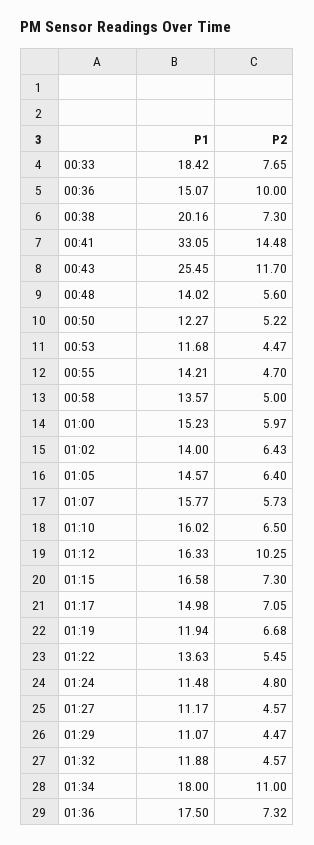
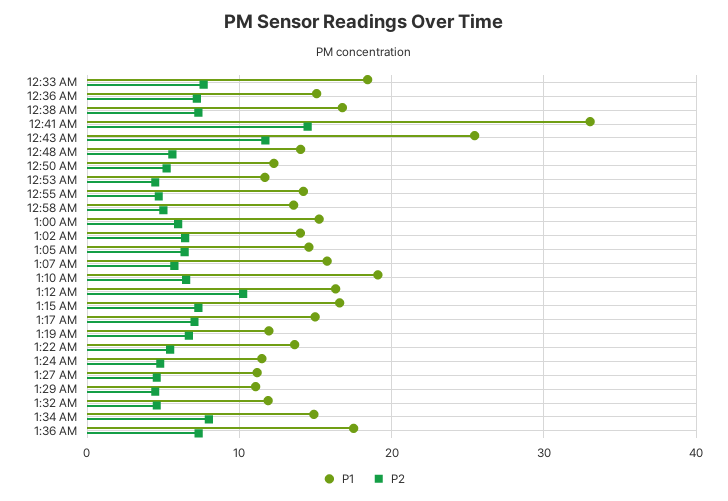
P2, 00:36: 10 -> 7
P1, 00:38: 20.16 -> 17
P1, 01:10: 16.02 -> 19
P1, 01:34: 18 -> 15
P2, 01:34: 11 -> 8

